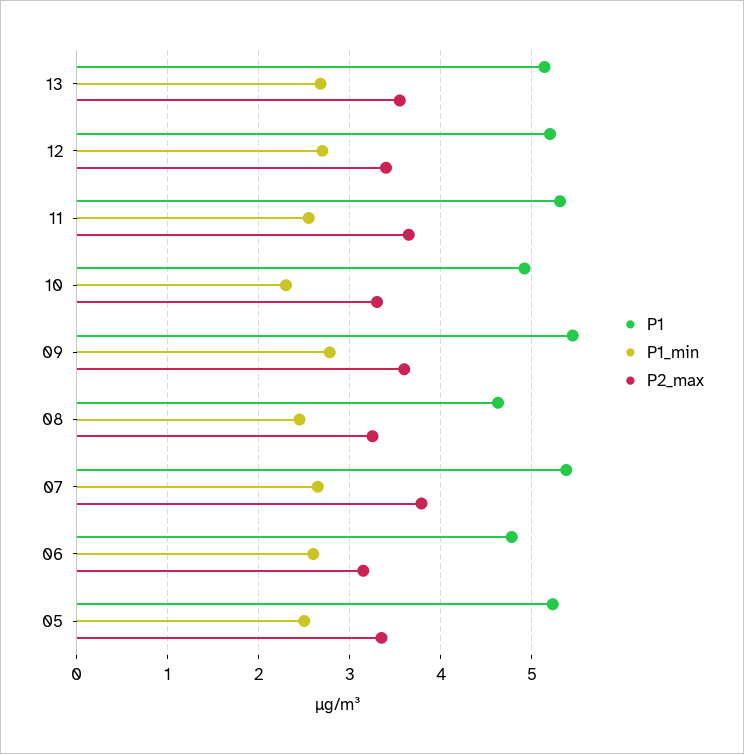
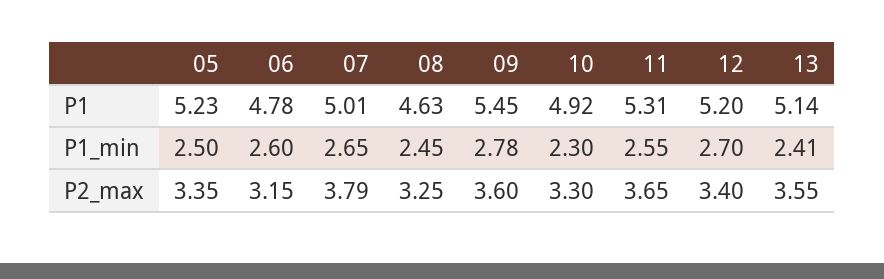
P1_min, 13: 2.7 -> 2.41
P1, 07: 5.4 -> 5.01

